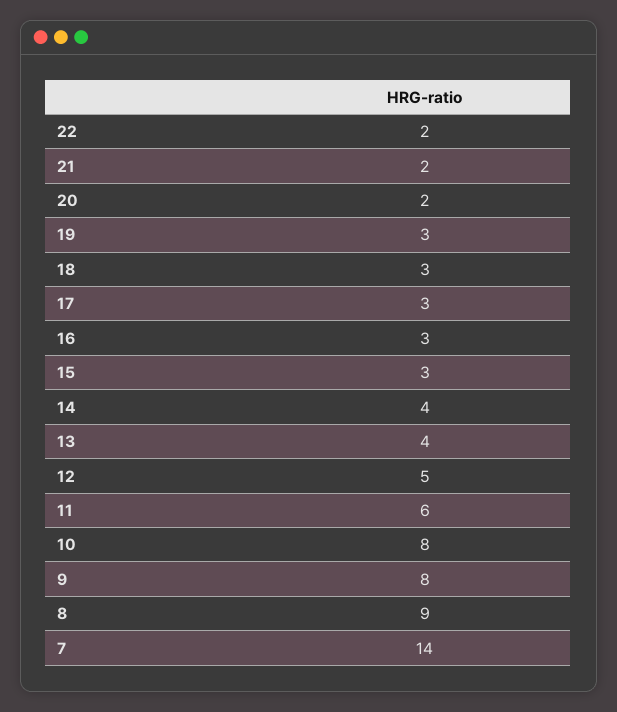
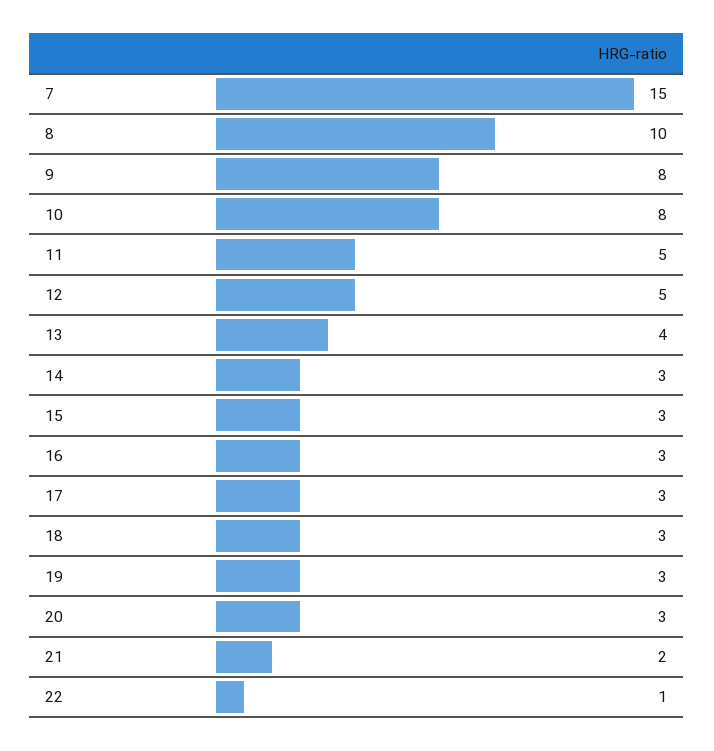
22: 2 -> 1
20: 2 -> 3
14: 4 -> 3
11: 6 -> 5
8: 9 -> 10
7: 14 -> 15

